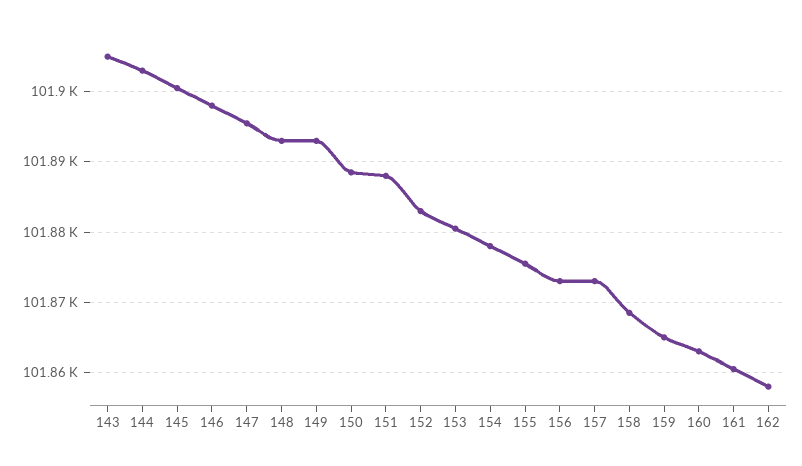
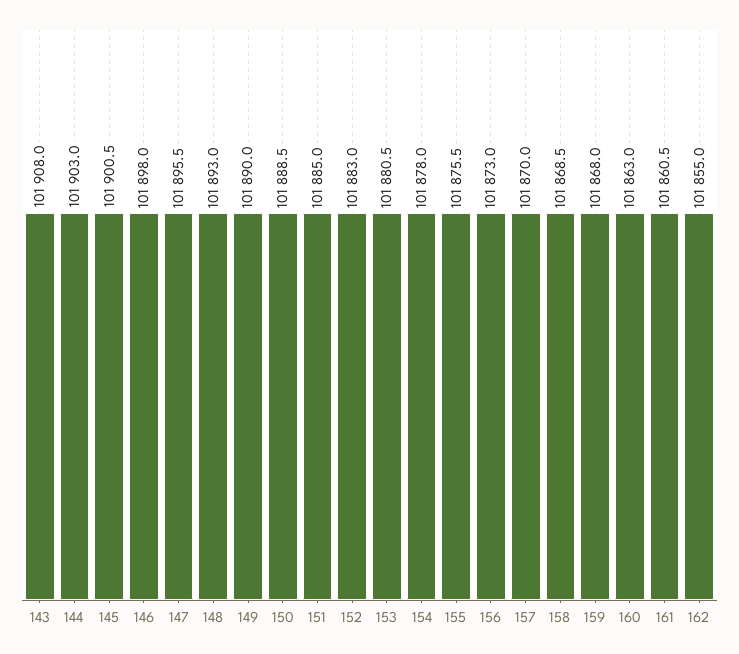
143: 101905 -> 101908
149: 101893 -> 101890
151: 101888 -> 101885
157: 101873 -> 101870
159: 101865 -> 101868
162: 101858 -> 101855

